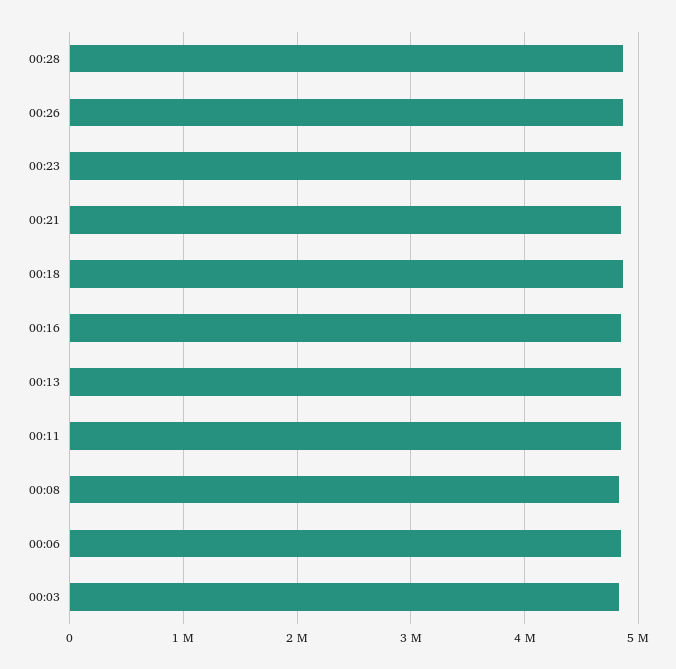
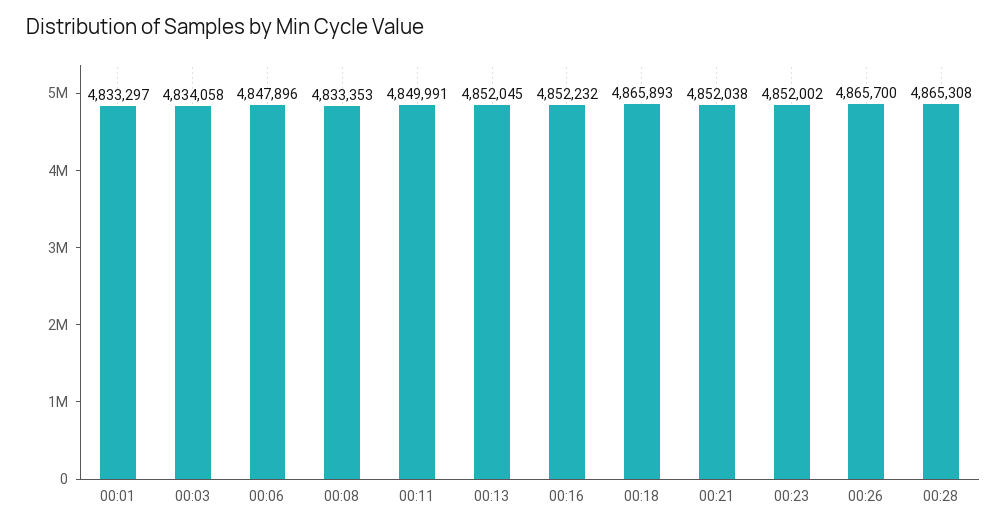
00:01: none -> 4833297

